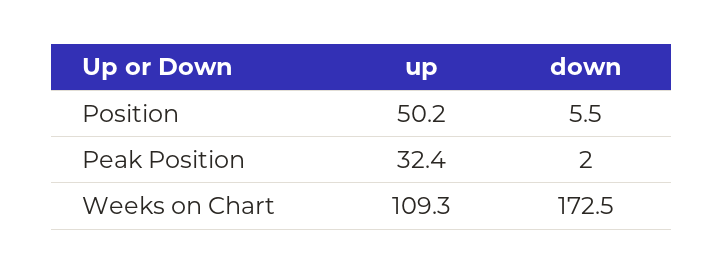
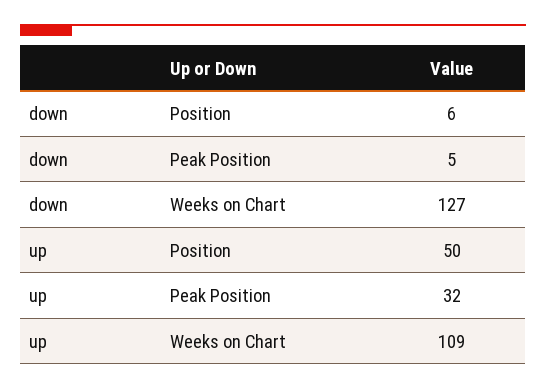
down, Peak Position: 2 -> 5
down, Weeks on Chart: 172.5 -> 127

